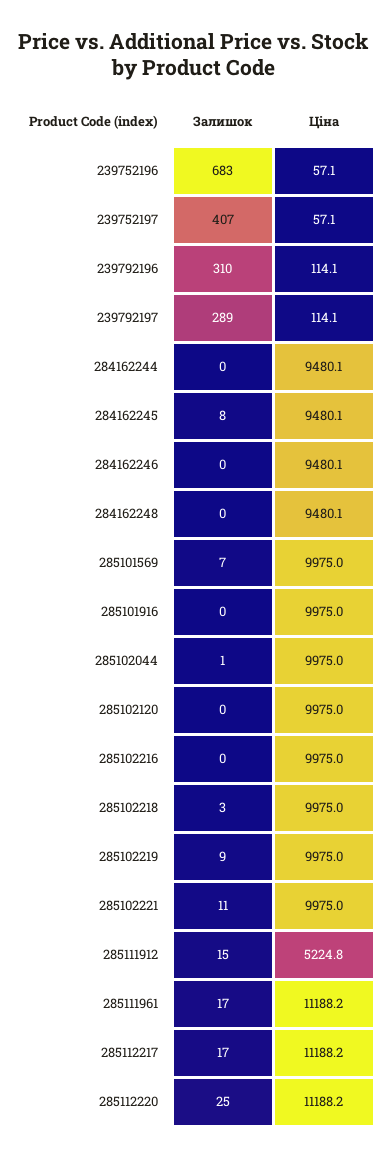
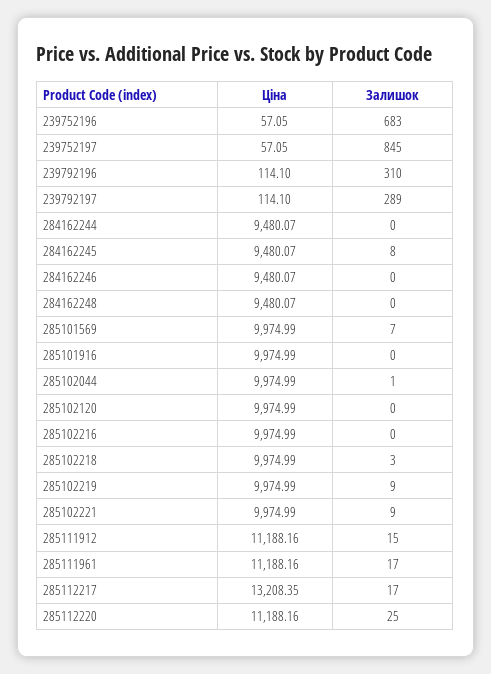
Залишок, 239752197: 407 -> 845
Залишок, 285102221: 11 -> 9
Ціна, 285111912: 5224.8 -> 11188.16
Ціна, 285112217: 11188.2 -> 13208.35

